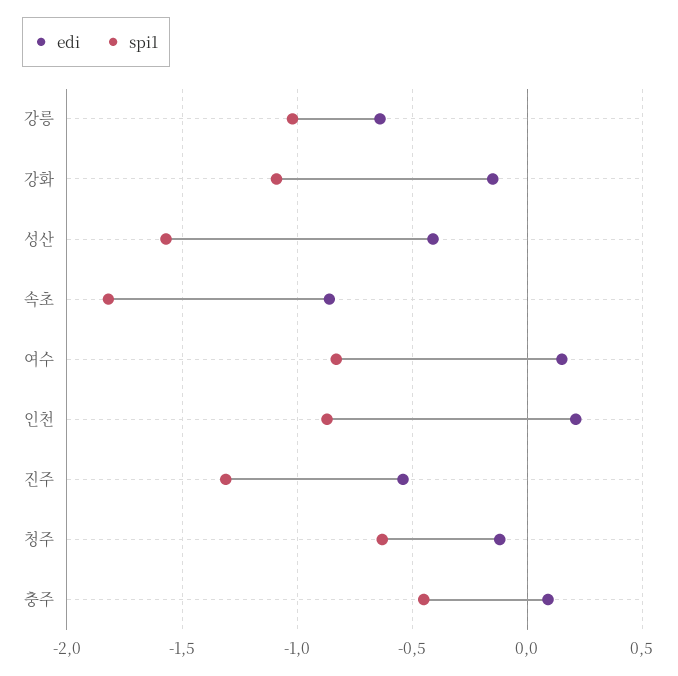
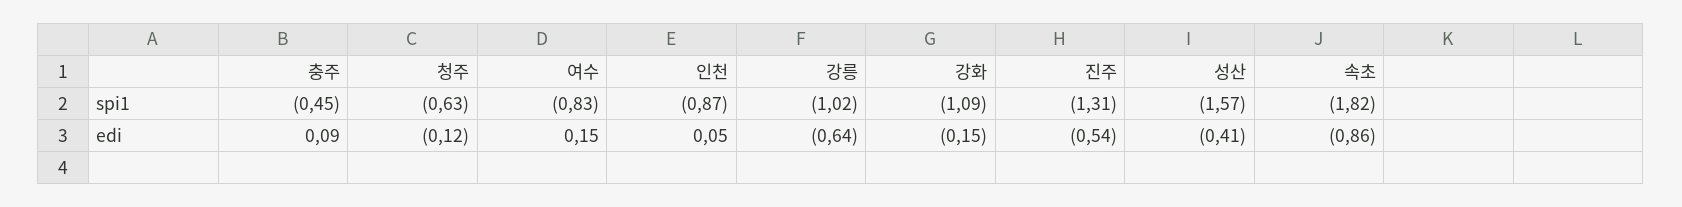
edi, 인천: 0.2 -> 0.05

